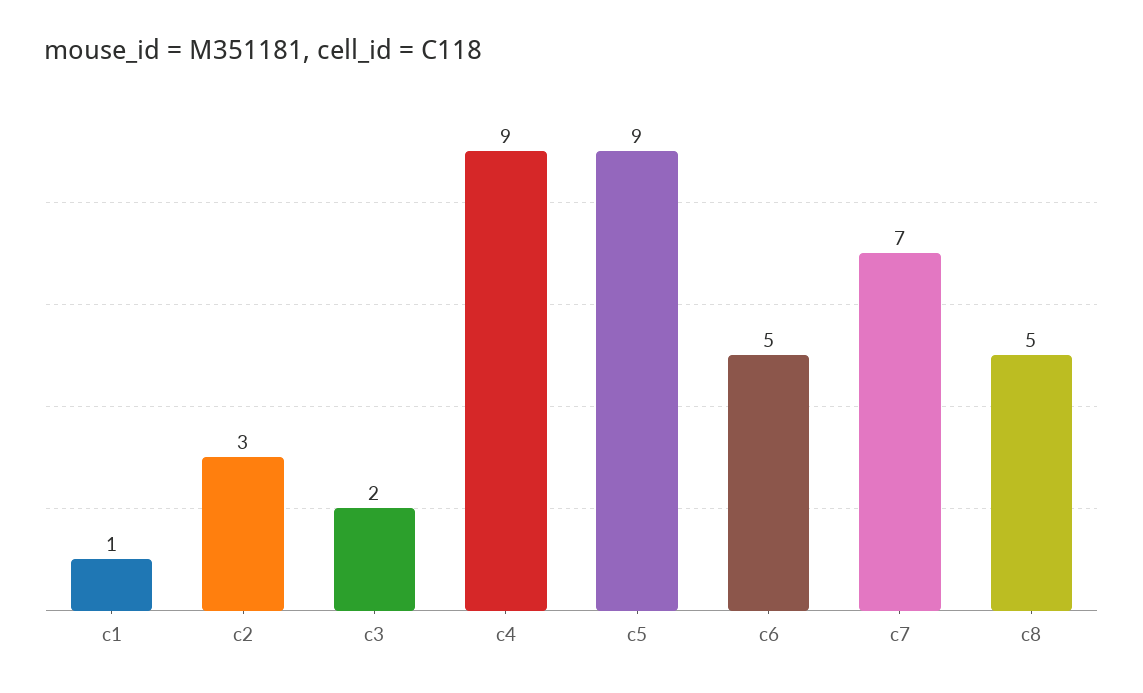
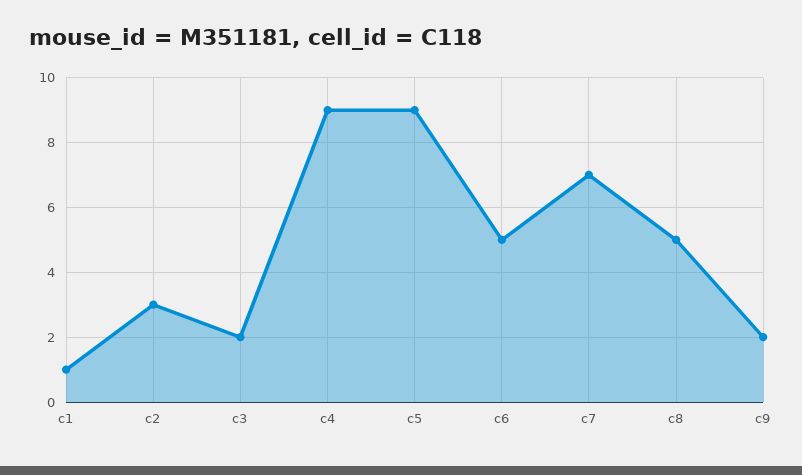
c9: none -> 2

